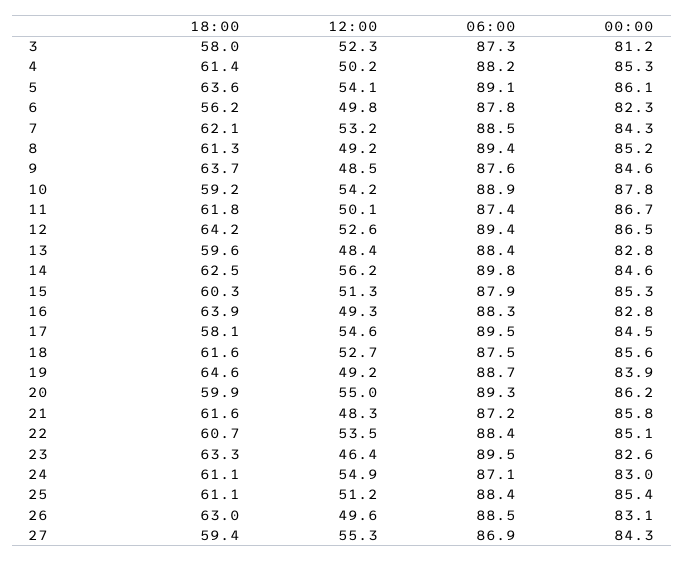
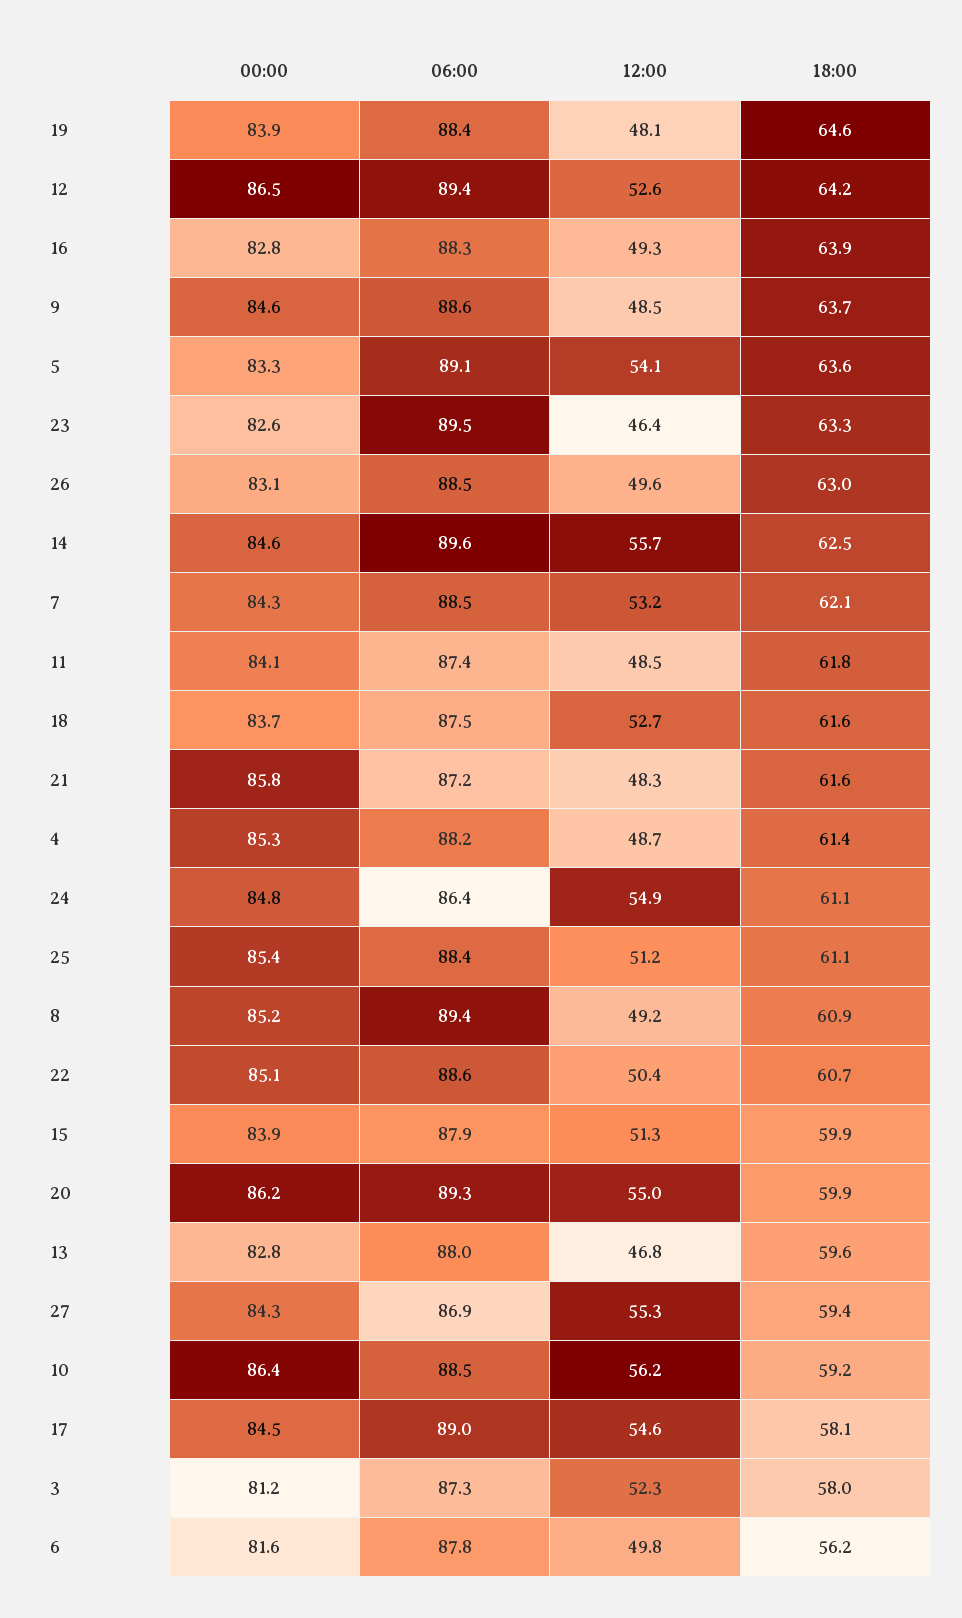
12:00, 4: 50.2 -> 48.7
00:00, 5: 86.1 -> 83.3
00:00, 6: 82.3 -> 81.6
18:00, 8: 61.3 -> 60.9
06:00, 9: 87.6 -> 88.6
12:00, 10: 54.2 -> 56.2
06:00, 10: 88.9 -> 88.5
00:00, 10: 87.8 -> 86.4
12:00, 11: 50.1 -> 48.5
00:00, 11: 86.7 -> 84.1
12:00, 13: 48.4 -> 46.8
06:00, 13: 88.4 -> 88
12:00, 14: 56.2 -> 55.7
06:00, 14: 89.8 -> 89.6
18:00, 15: 60.3 -> 59.9
00:00, 15: 85.3 -> 83.9
06:00, 17: 89.5 -> 89
00:00, 18: 85.6 -> 83.7
12:00, 19: 49.2 -> 48.1
06:00, 19: 88.7 -> 88.4
12:00, 22: 53.5 -> 50.4
06:00, 22: 88.4 -> 88.6
06:00, 24: 87.1 -> 86.4
00:00, 24: 83 -> 84.8

